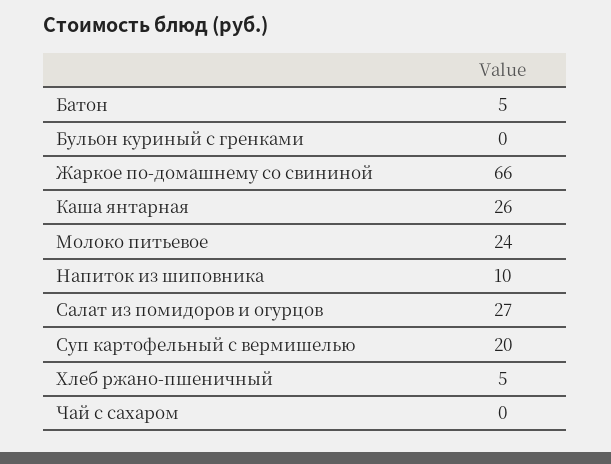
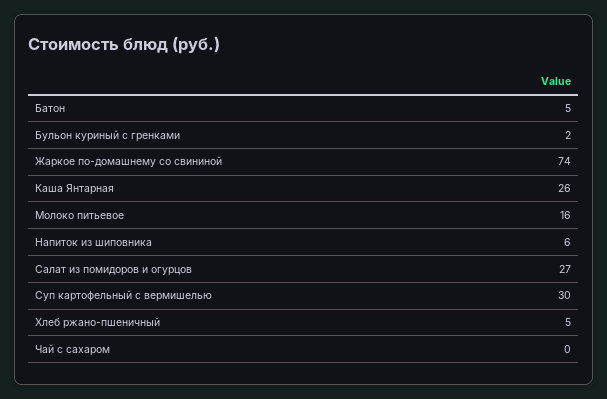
Бульон куриный с гренками: 0 -> 2
Жаркое по-домашнему со свининой: 66 -> 74
Молоко питьевое: 24 -> 16
Напиток из шиповника: 10 -> 6
Суп картофельный с вермишелью: 20 -> 30

